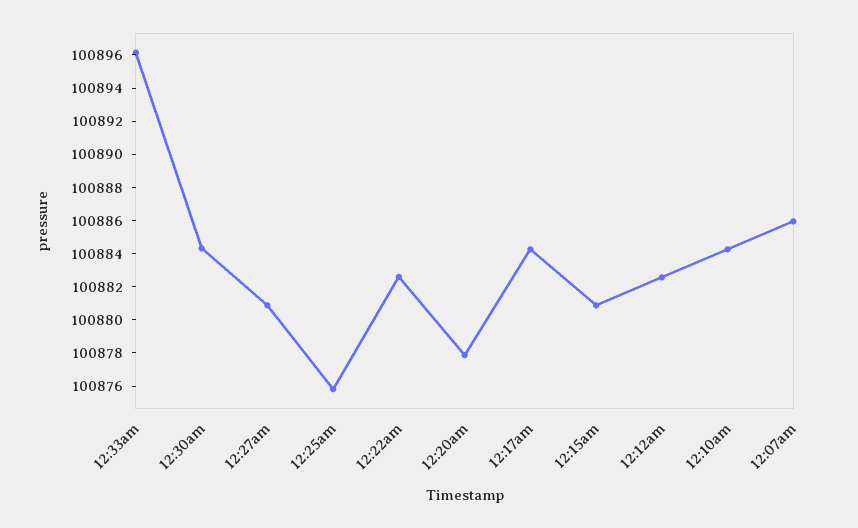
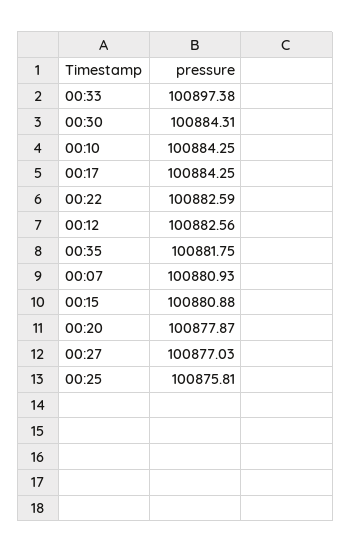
12:33am: 100896 -> 100897.38
12:27am: 100881 -> 100877.03
12:07am: 100886 -> 100880.93
00:35: none -> 100881.75

